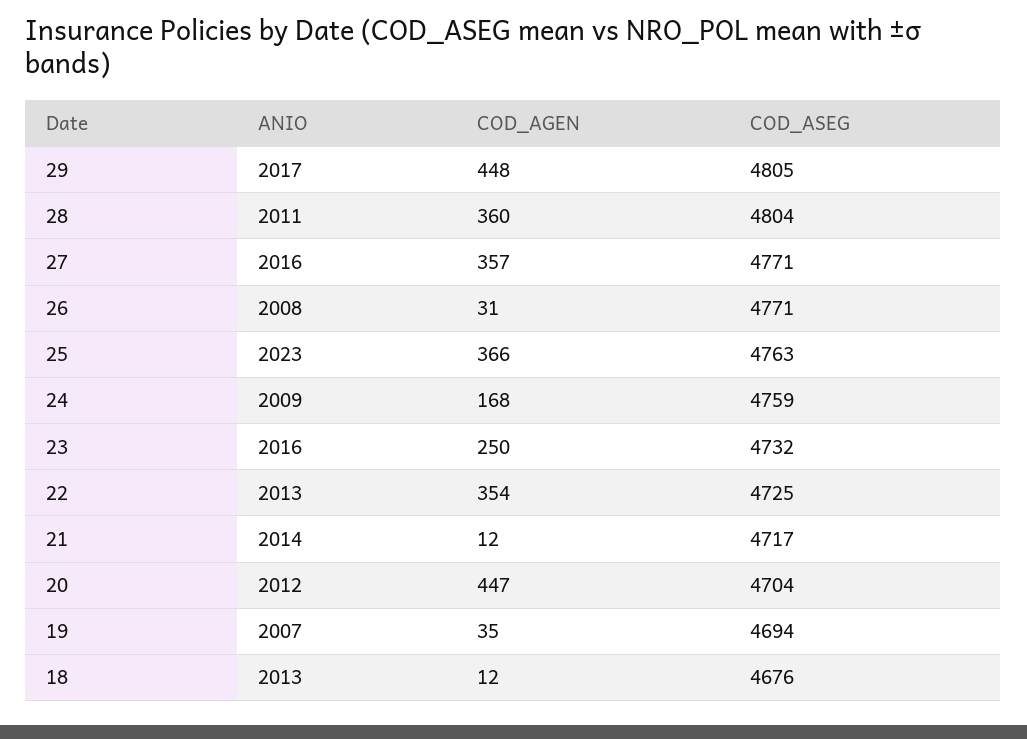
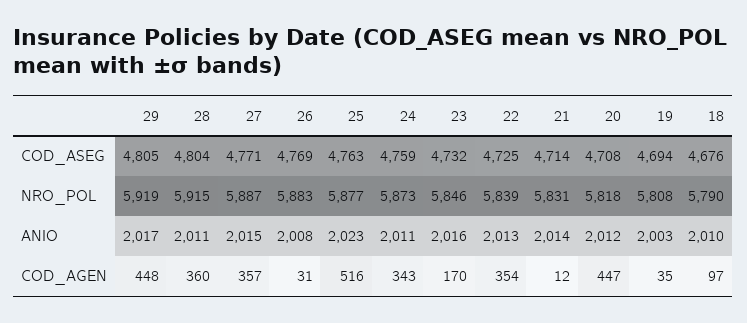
ANIO, 27: 2016 -> 2015
COD_ASEG, 26: 4771 -> 4769
COD_AGEN, 25: 366 -> 516
ANIO, 24: 2009 -> 2011
COD_AGEN, 24: 168 -> 343
COD_AGEN, 23: 250 -> 170
COD_ASEG, 21: 4717 -> 4714
COD_ASEG, 20: 4704 -> 4708
ANIO, 19: 2007 -> 2003
ANIO, 18: 2013 -> 2010
COD_AGEN, 18: 12 -> 97
NRO_POL, 29: none -> 5919
NRO_POL, 28: none -> 5915
NRO_POL, 27: none -> 5887
NRO_POL, 26: none -> 5883
NRO_POL, 25: none -> 5877
NRO_POL, 24: none -> 5873
NRO_POL, 23: none -> 5846
NRO_POL, 22: none -> 5839
NRO_POL, 21: none -> 5831
NRO_POL, 20: none -> 5818
NRO_POL, 19: none -> 5808
NRO_POL, 18: none -> 5790

